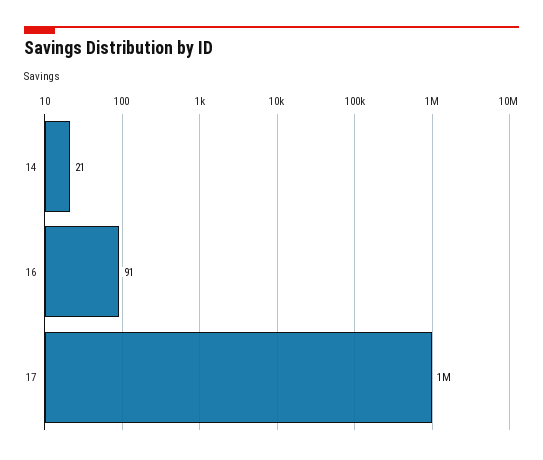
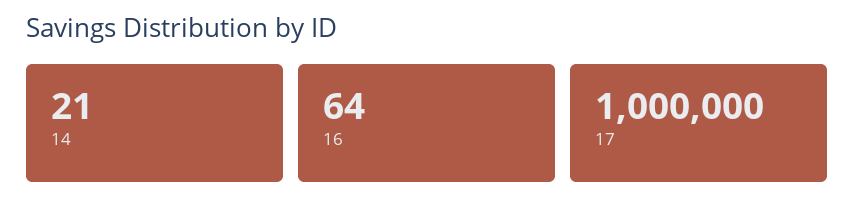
16: 91 -> 64

